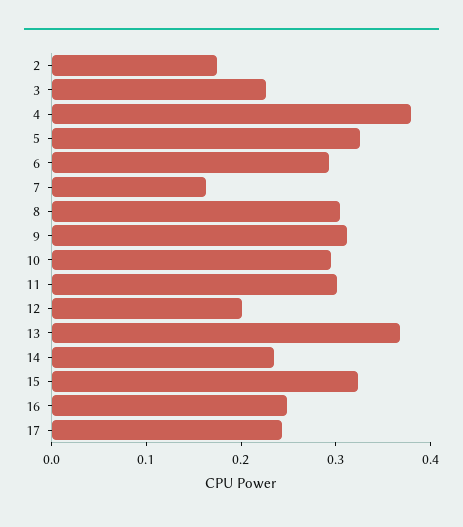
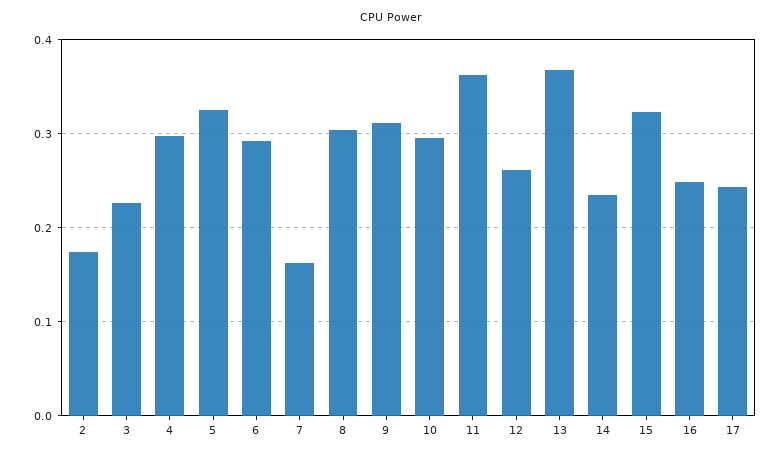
4: 0.38 -> 0.3
11: 0.3 -> 0.36
12: 0.2 -> 0.26

